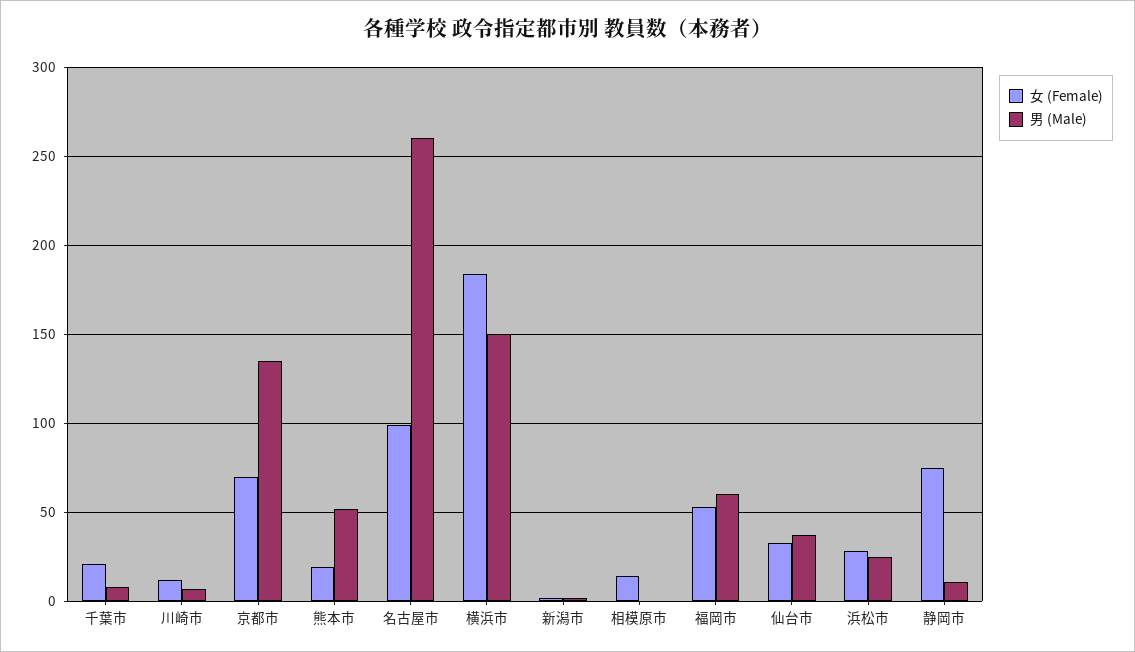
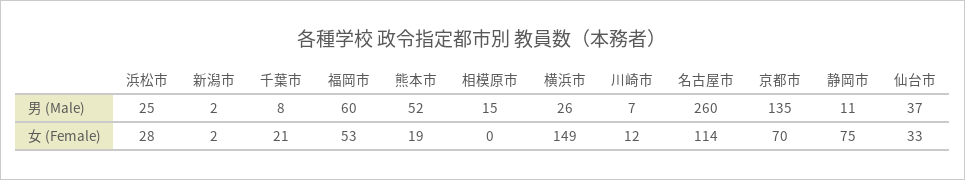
女 (Female), 名古屋市: 100 -> 114
女 (Female), 横浜市: 185 -> 149
男 (Male), 横浜市: 150 -> 26
女 (Female), 相模原市: 15 -> 0
男 (Male), 相模原市: 0 -> 15

